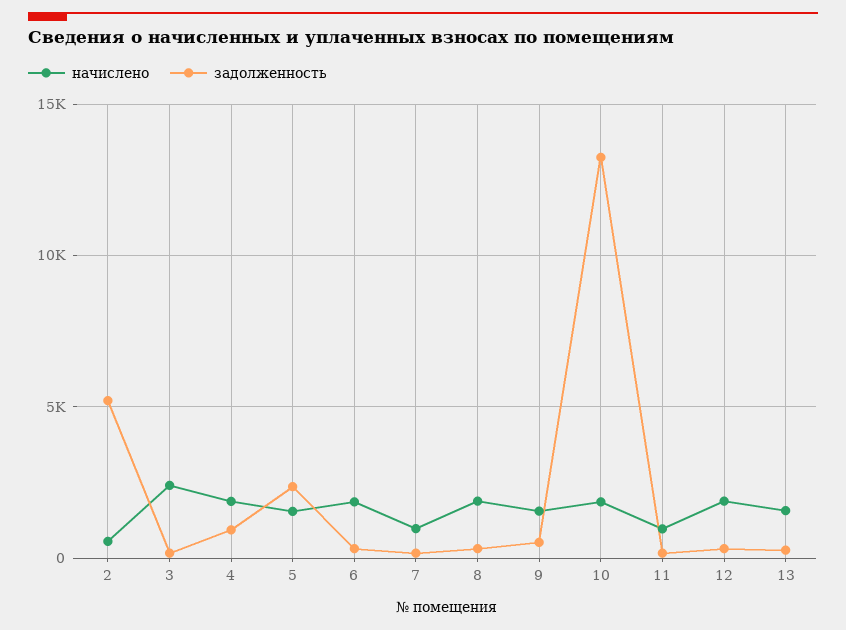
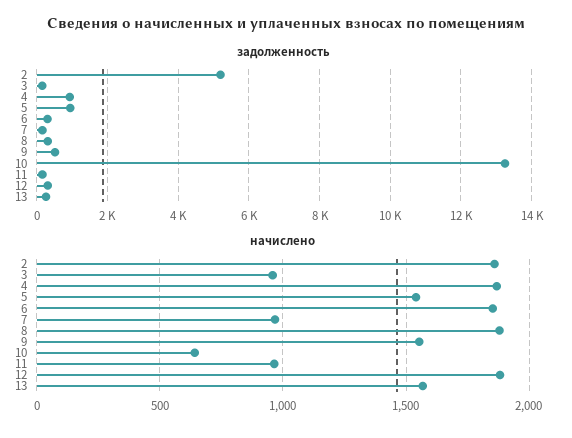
начислено, 2: 500 -> 1850
начислено, 3: 2500 -> 950
задолженность, 5: 2500 -> 1000
начислено, 10: 2000 -> 650

